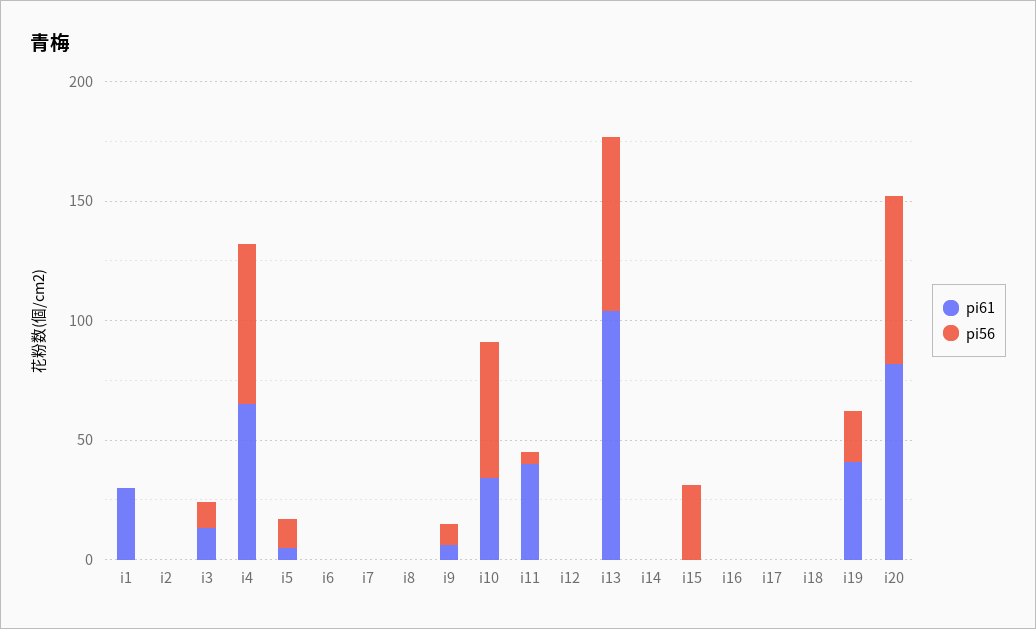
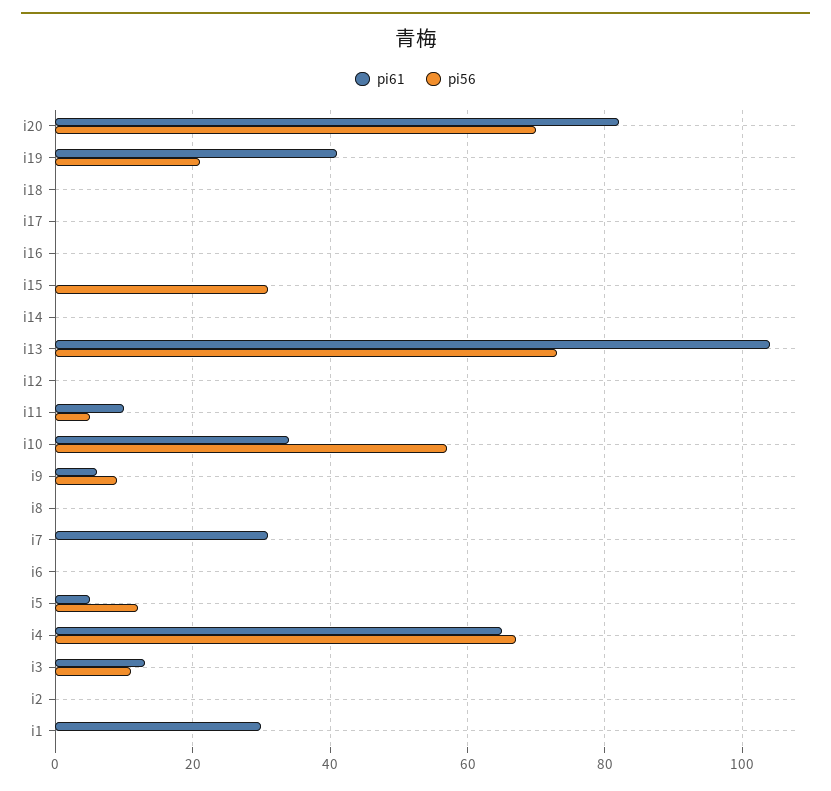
pi61, i7: 0 -> 30
pi61, i11: 40 -> 10

